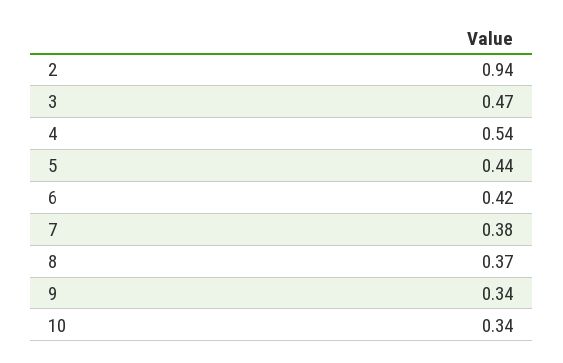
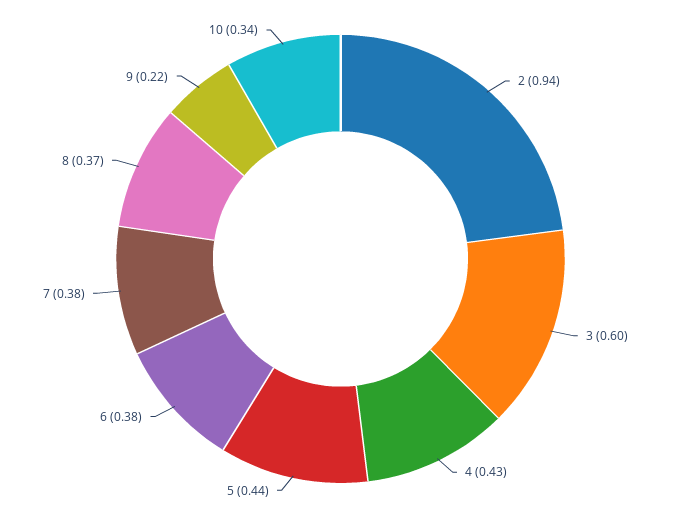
3: 0.47 -> 0.6
4: 0.54 -> 0.43
6: 0.42 -> 0.38
9: 0.34 -> 0.22

